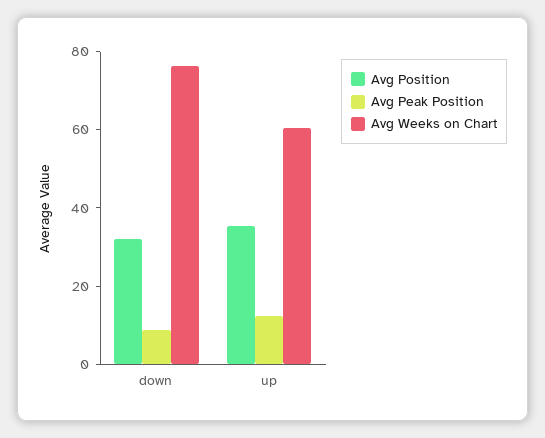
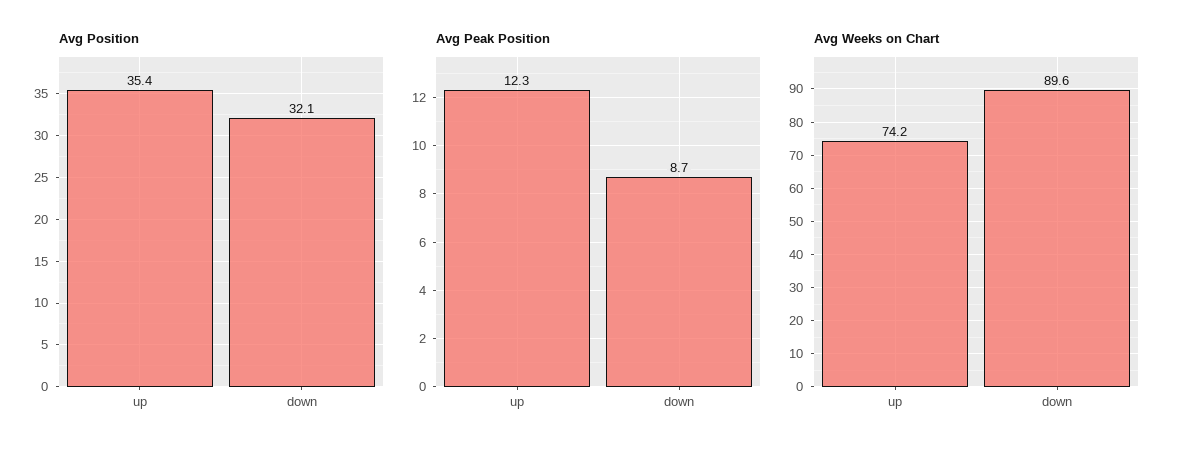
Avg Weeks on Chart, down: 75 -> 89.6
Avg Weeks on Chart, up: 60 -> 74.2

